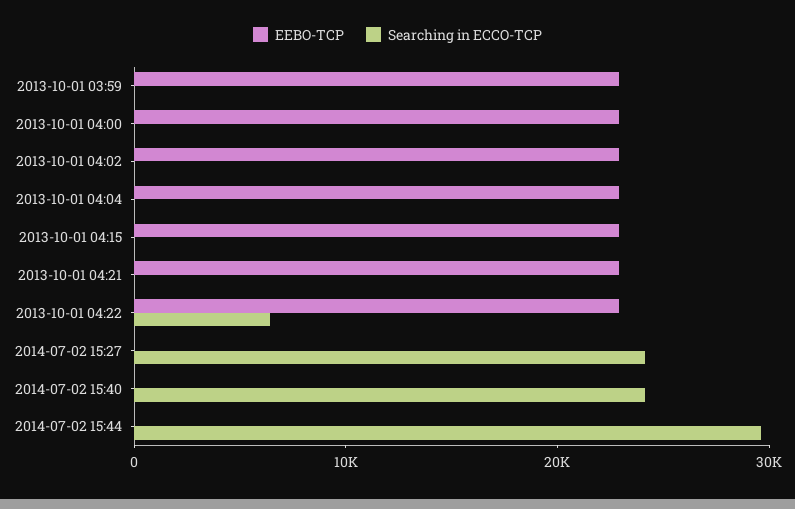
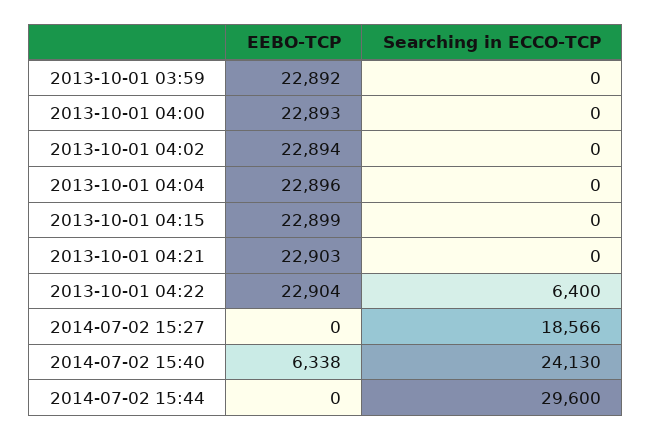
Searching in ECCO-TCP, 2014-07-02 15:27: 24000 -> 18566
EEBO-TCP, 2014-07-02 15:40: 0 -> 6338

